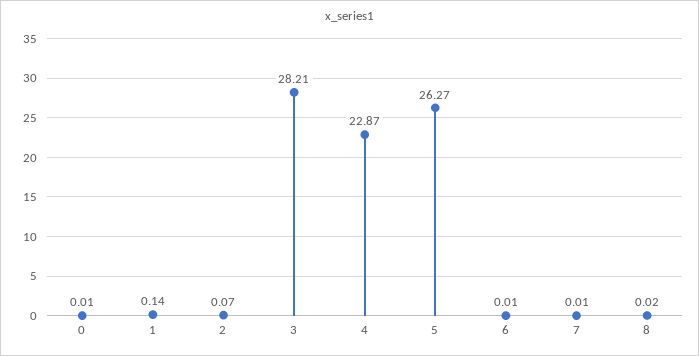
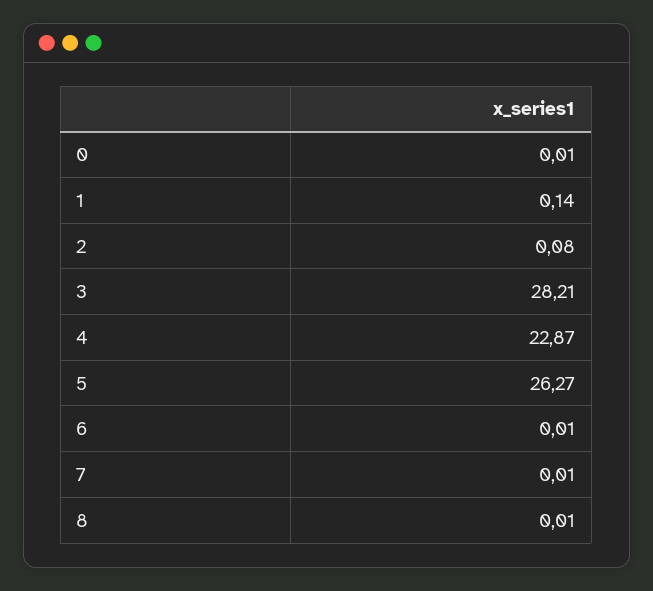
2: 0.07 -> 0.08
8: 0.02 -> 0.01

